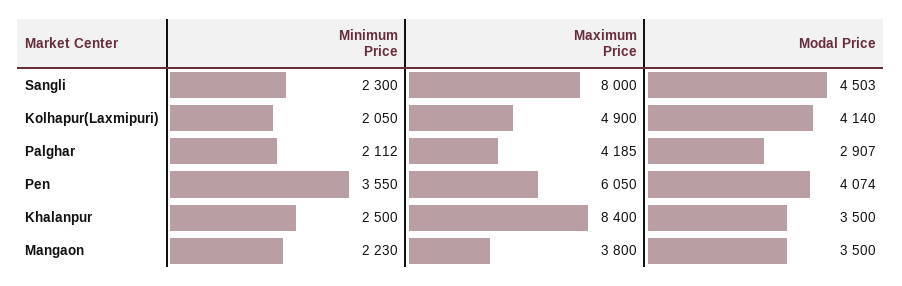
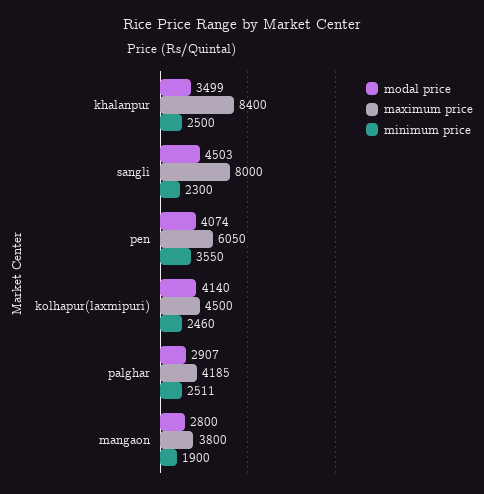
Minimum Price, Kolhapur(Laxmipuri): 2050 -> 2460
Maximum Price, Kolhapur(Laxmipuri): 4900 -> 4500
Minimum Price, Palghar: 2112 -> 2511
Modal Price, Khalanpur: 3500 -> 3499
Minimum Price, Mangaon: 2230 -> 1900
Modal Price, Mangaon: 3500 -> 2800

